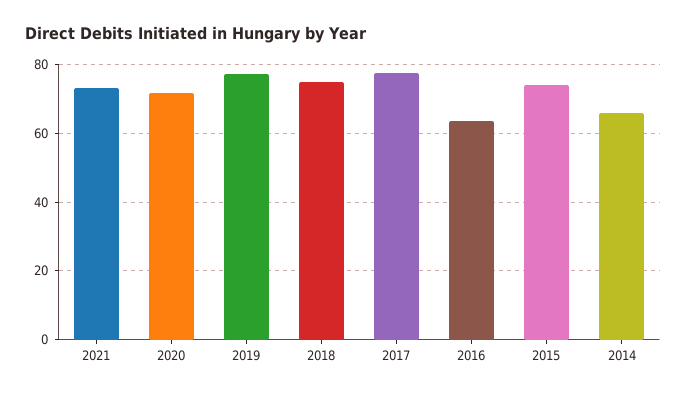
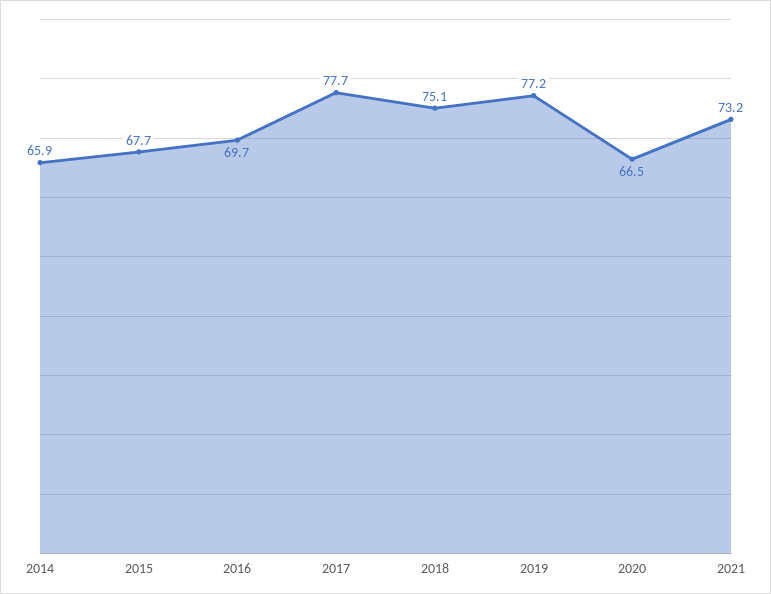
2020: 72 -> 66.5
2016: 64 -> 69.7
2015: 74 -> 67.7

